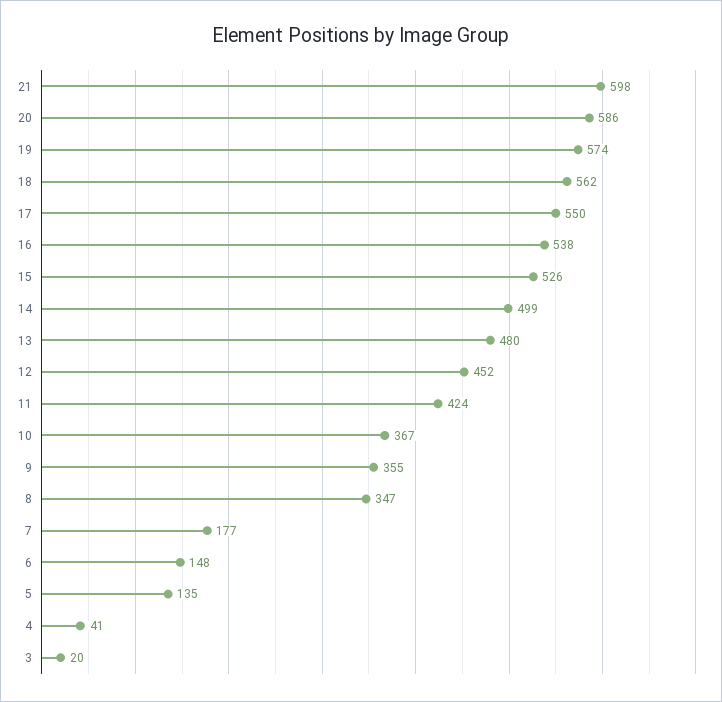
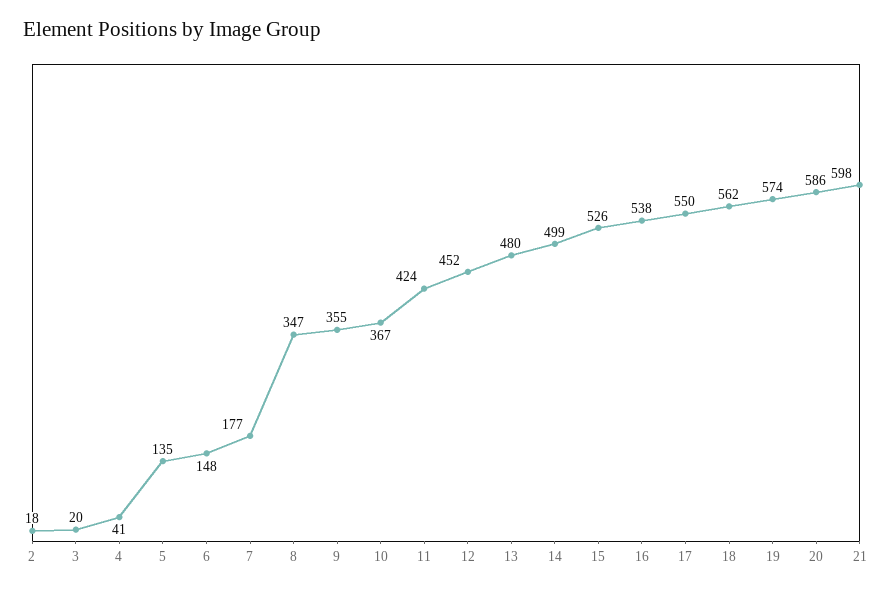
2: none -> 18

